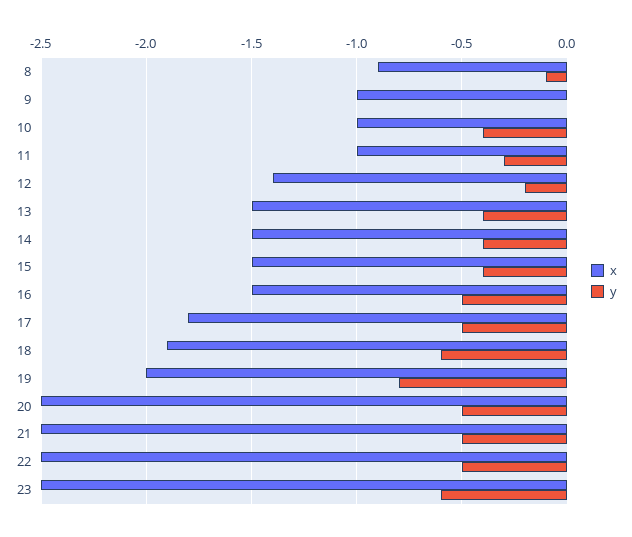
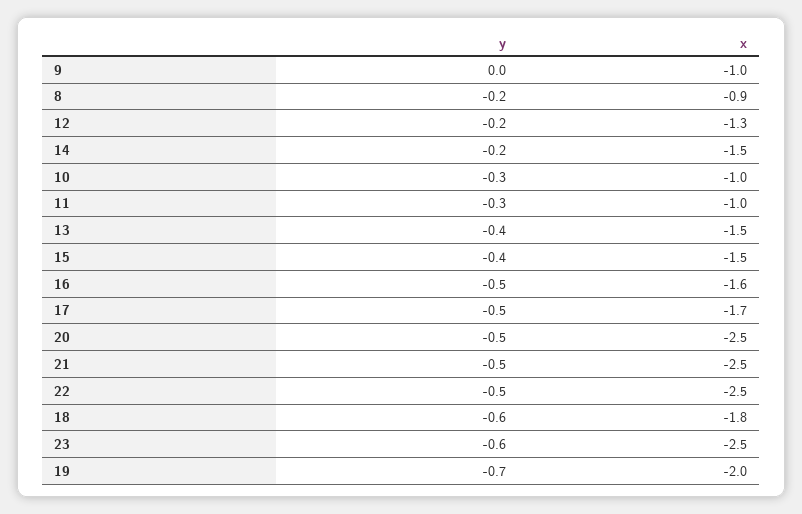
y, 8: -0.1 -> -0.2
y, 10: -0.4 -> -0.3
x, 12: -1.4 -> -1.3
y, 14: -0.4 -> -0.2
x, 16: -1.5 -> -1.6
x, 17: -1.8 -> -1.7
x, 18: -1.9 -> -1.8
y, 19: -0.8 -> -0.7

